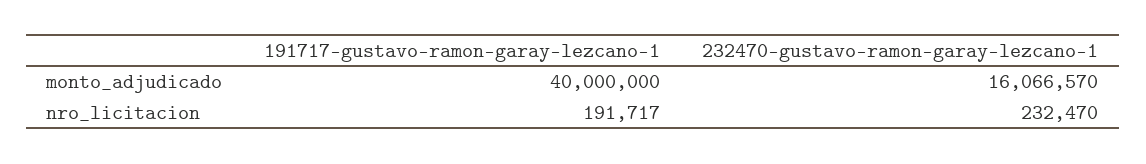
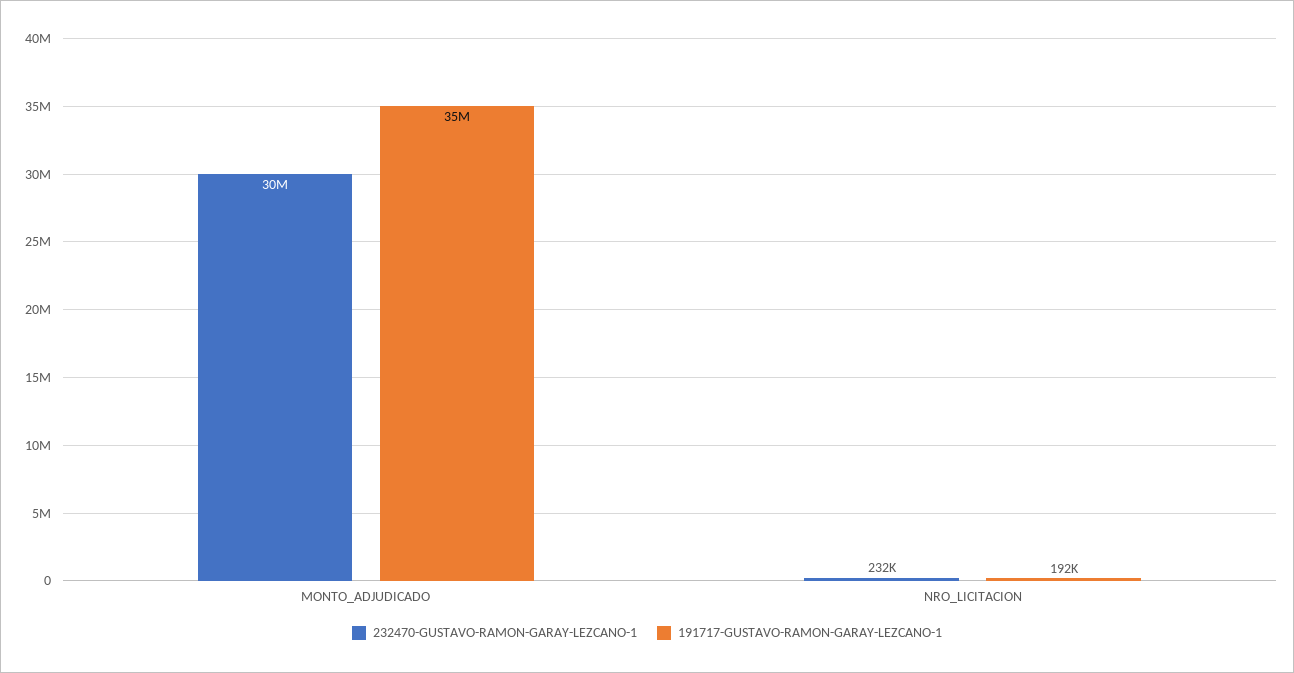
191717-gustavo-ramon-garay-lezcano-1, monto_adjudicado: 40000000 -> 35000000
232470-gustavo-ramon-garay-lezcano-1, monto_adjudicado: 16066570 -> 30000000

